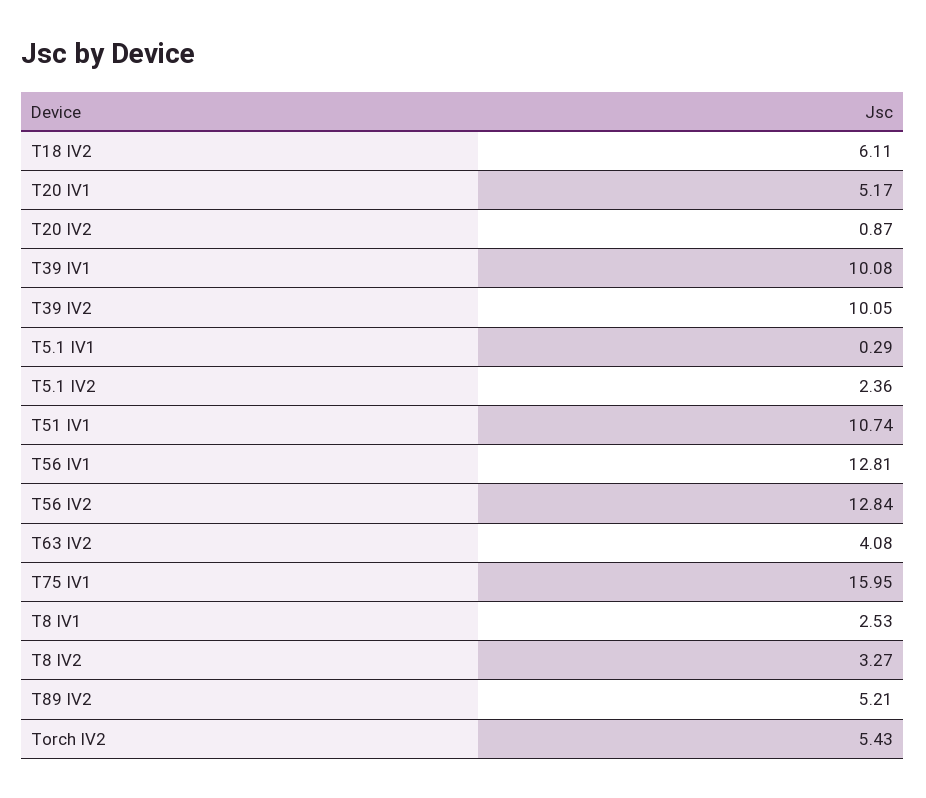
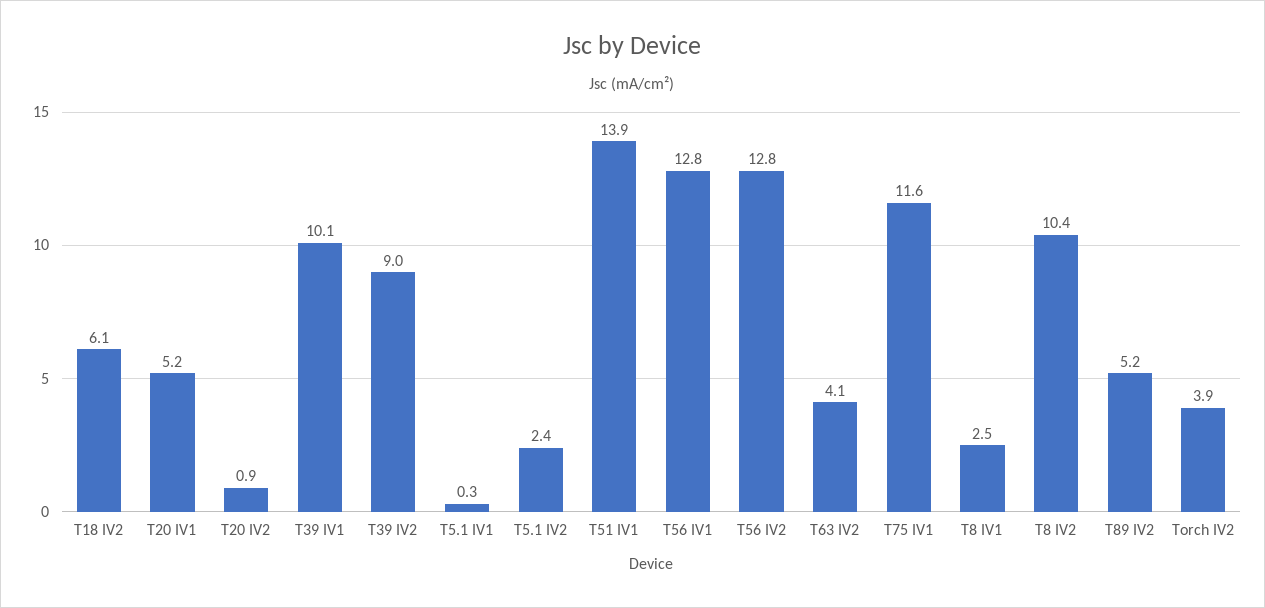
T39 IV2: 10.05 -> 9
T51 IV1: 10.74 -> 13.9
T75 IV1: 15.95 -> 11.6
T8 IV2: 3.27 -> 10.4
Torch IV2: 5.43 -> 3.9

